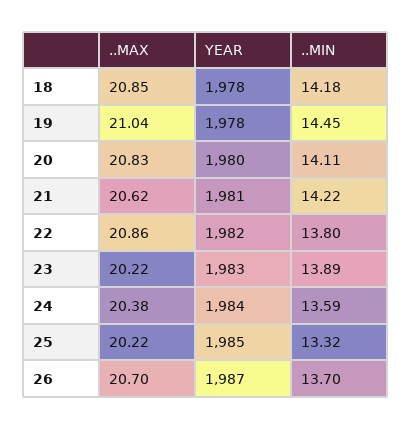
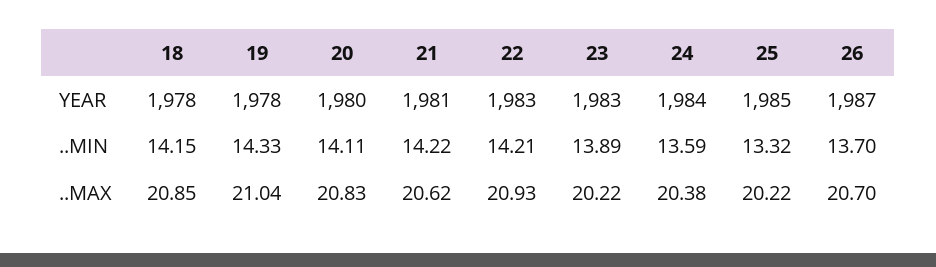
..MIN, 18: 14.18 -> 14.15
..MIN, 19: 14.45 -> 14.33
..MAX, 22: 20.86 -> 20.93
YEAR, 22: 1982 -> 1983
..MIN, 22: 13.8 -> 14.21

